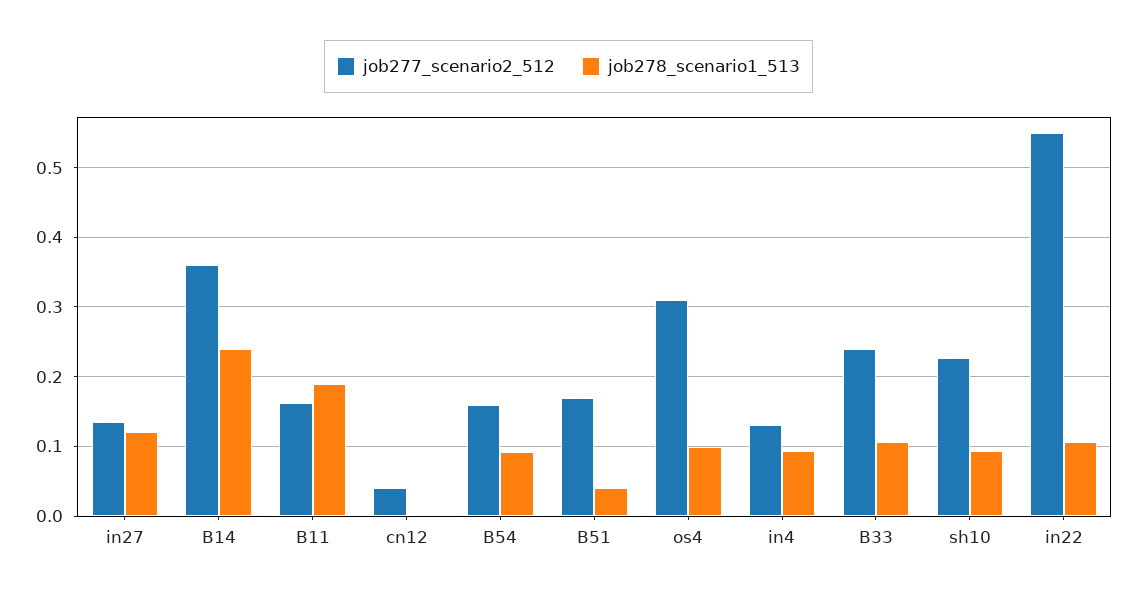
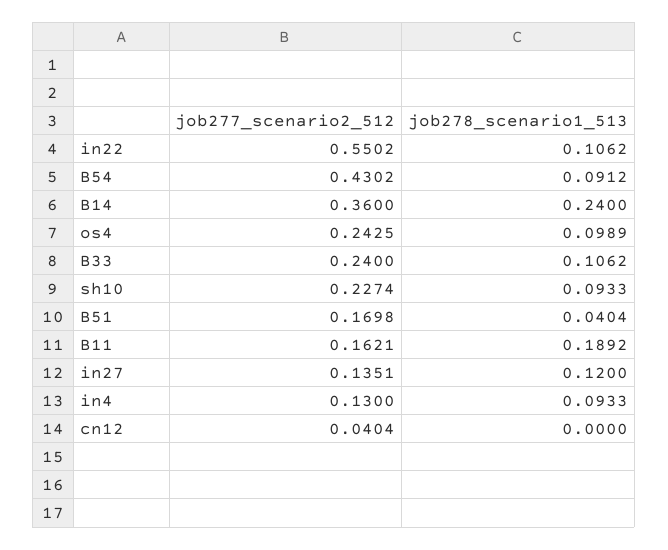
job277_scenario2_512, B54: 0.16 -> 0.4302
job277_scenario2_512, os4: 0.31 -> 0.2425

